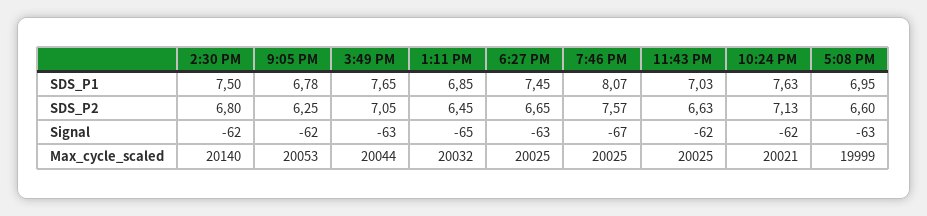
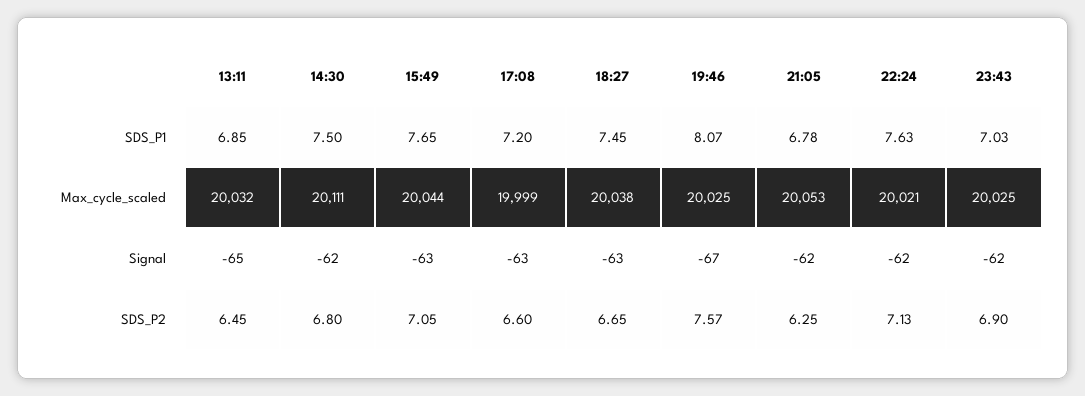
5:08 PM, SDS_P1: 6.95 -> 7.2
11:43 PM, SDS_P2: 6.63 -> 6.9
2:30 PM, Max_cycle_scaled: 20140 -> 20111
6:27 PM, Max_cycle_scaled: 20025 -> 20038

